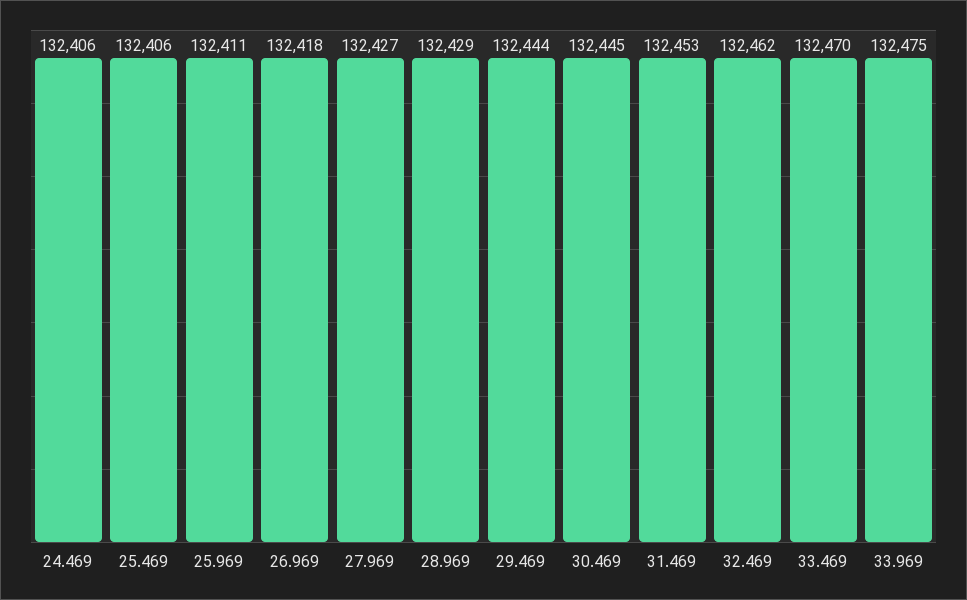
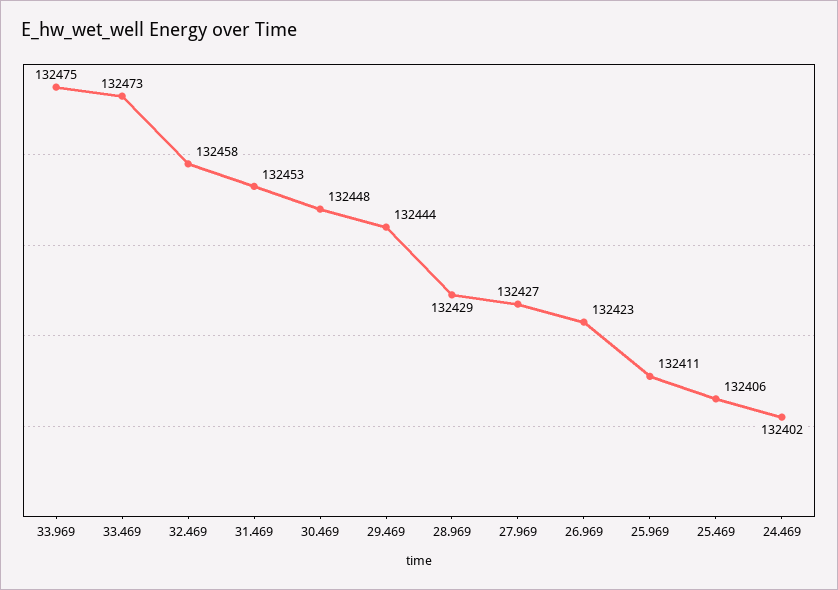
24.469: 132406 -> 132402
26.969: 132418 -> 132423
30.469: 132445 -> 132448
32.469: 132462 -> 132458
33.469: 132470 -> 132473

